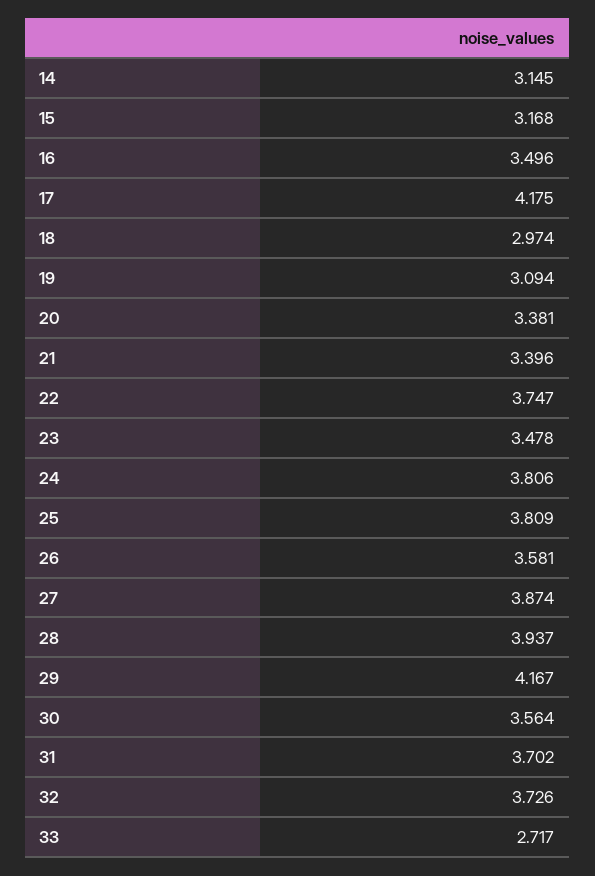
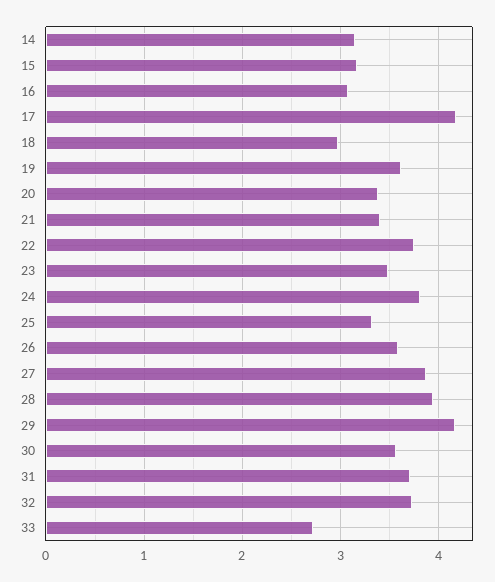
16: 3.496 -> 3.1
19: 3.094 -> 3.6
25: 3.809 -> 3.3

